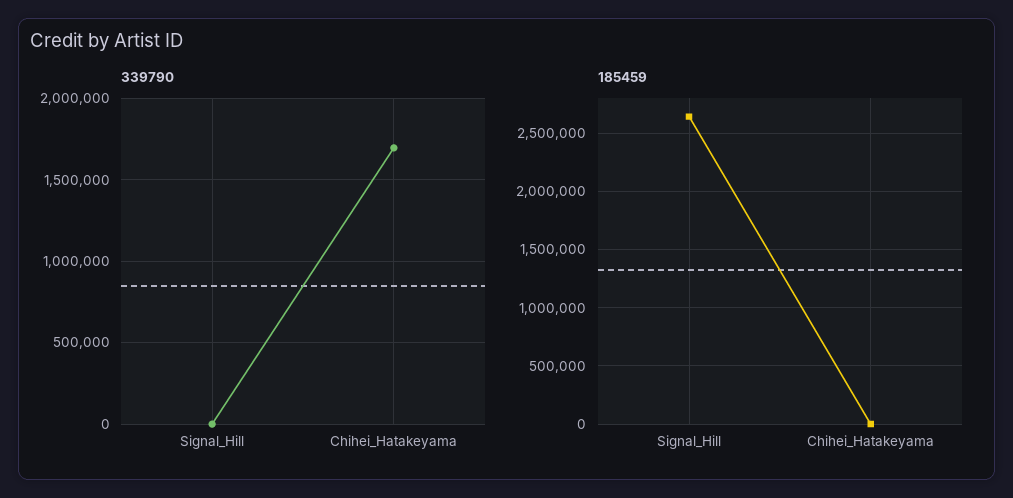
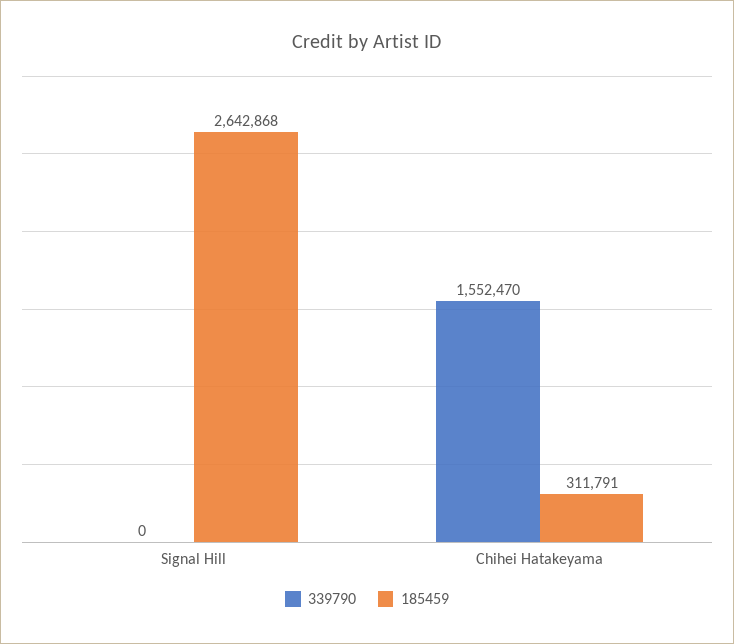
339790, Chihei_Hatakeyama: 1700000 -> 1552470
185459, Chihei_Hatakeyama: 0 -> 311791

